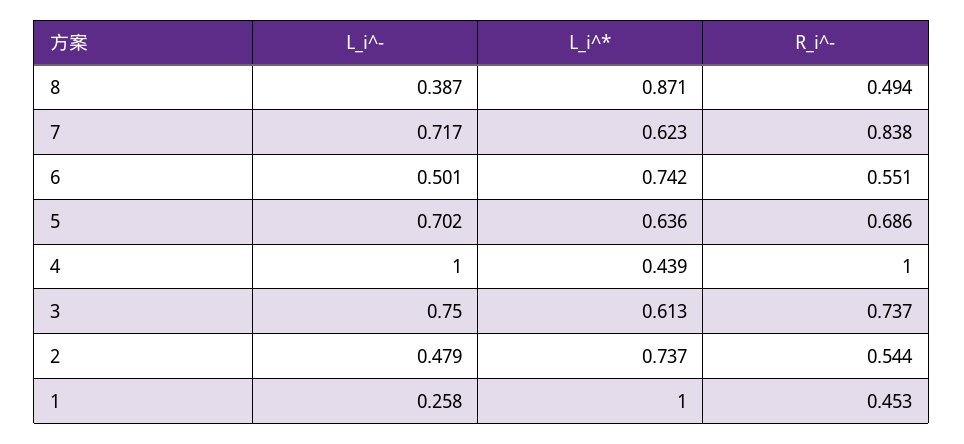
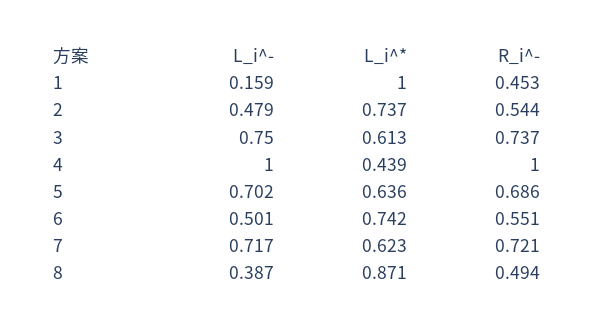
R_i^-, 7: 0.838 -> 0.721
L_i^-, 1: 0.258 -> 0.159

